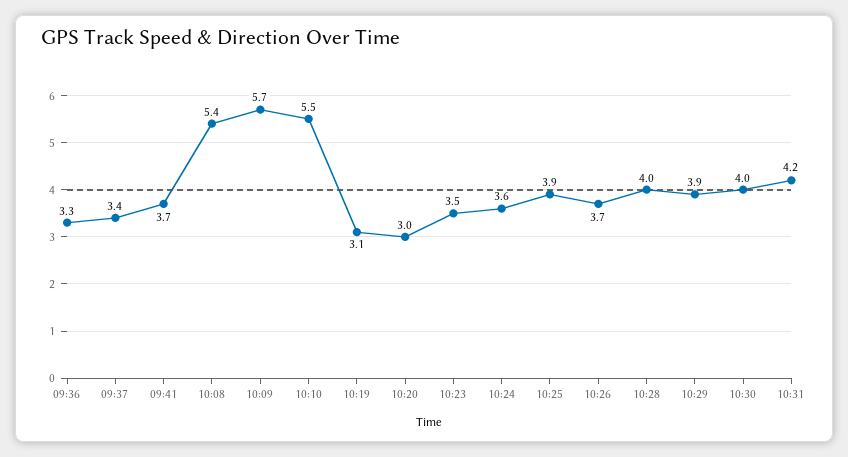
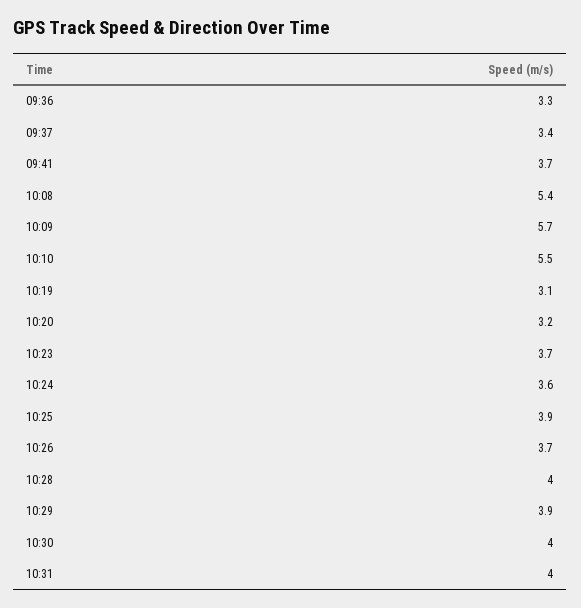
10:20: 3 -> 3.2
10:23: 3.5 -> 3.7
10:31: 4.2 -> 4

